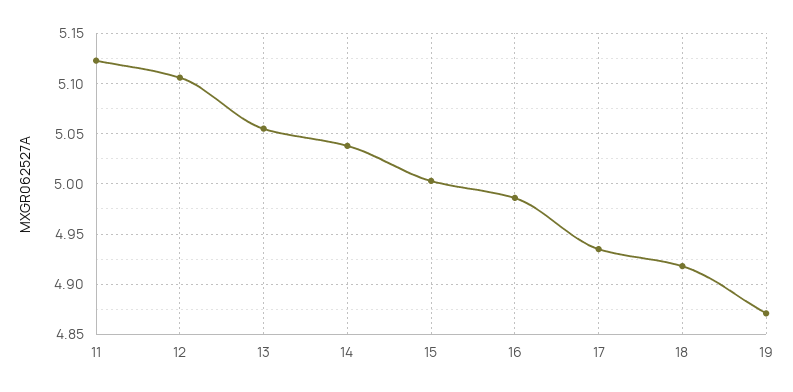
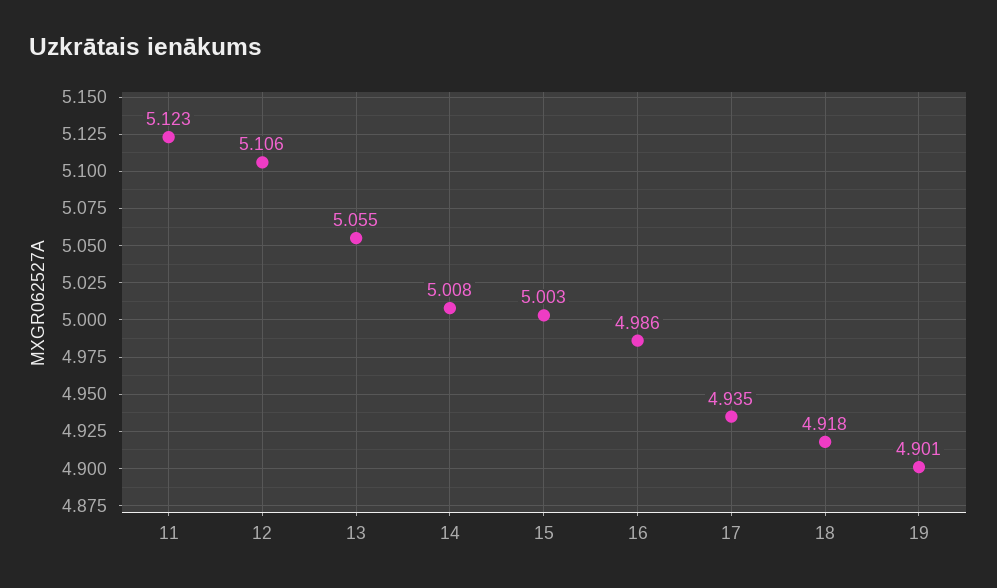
14: 5.04 -> 5.008
19: 4.87 -> 4.901

